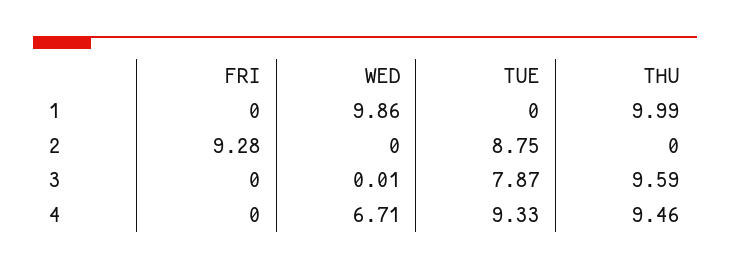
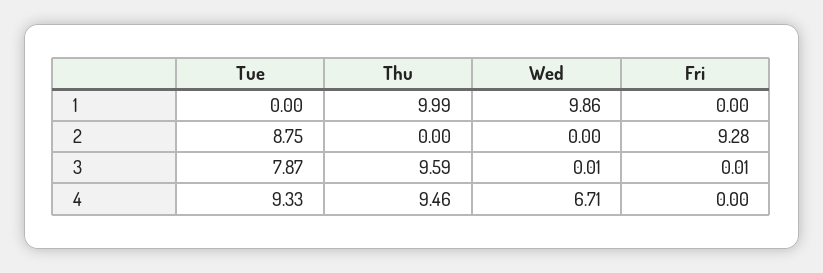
FRI, 3: 0 -> 0.01

